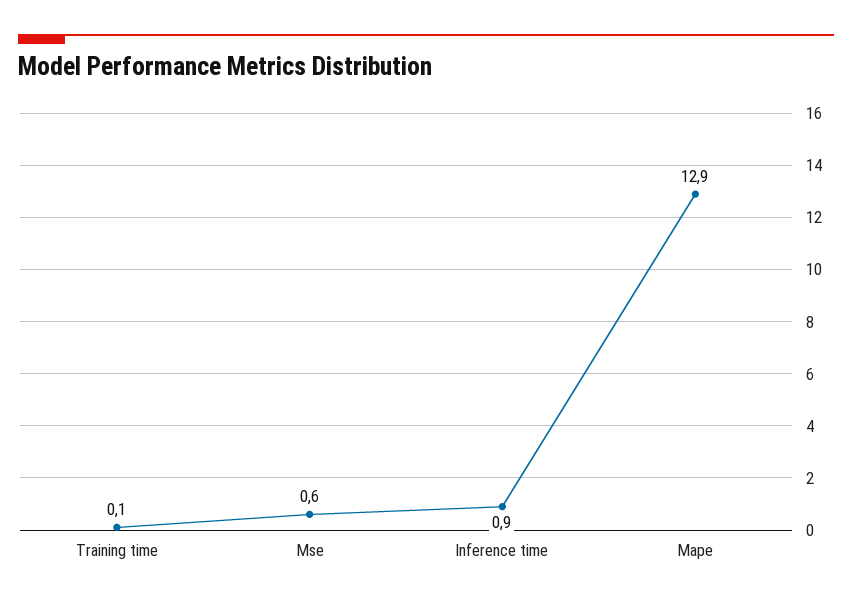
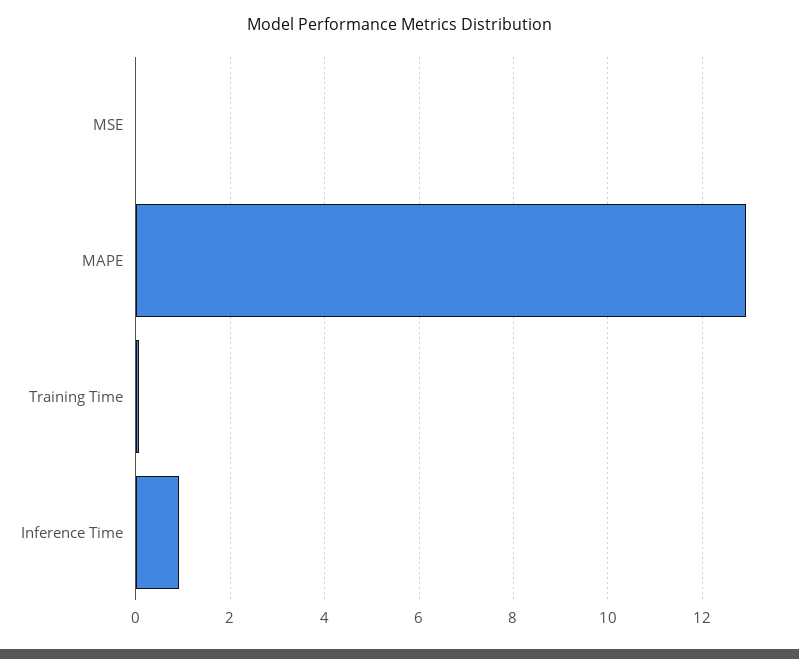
Mse: 0.6 -> 0

